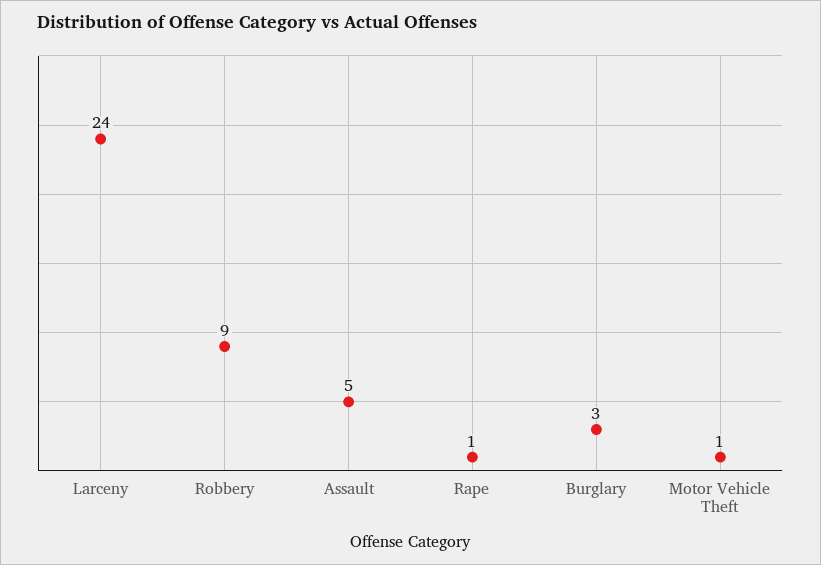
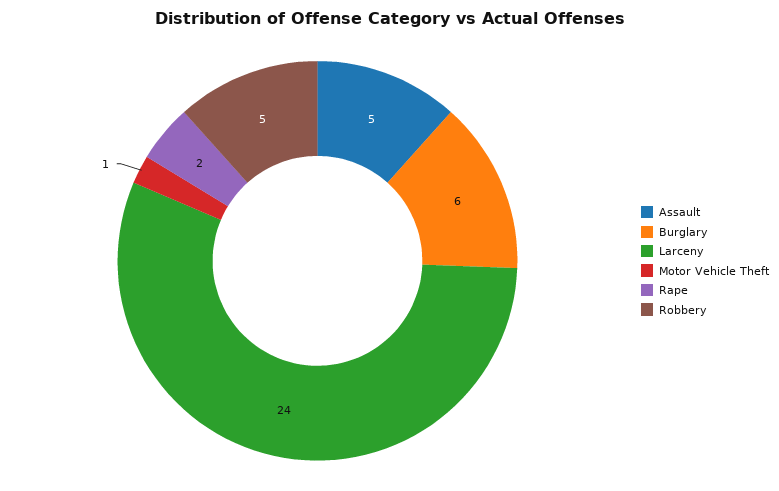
Robbery: 9 -> 5
Rape: 1 -> 2
Burglary: 3 -> 6

